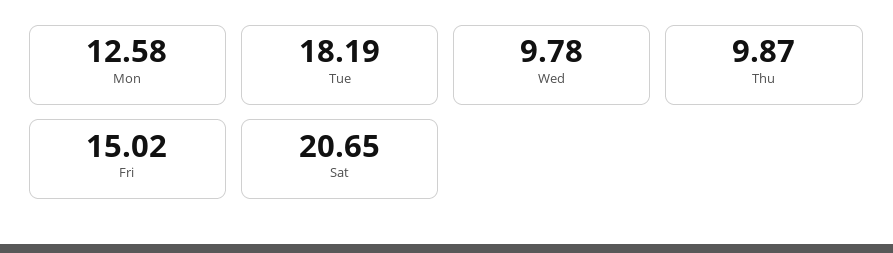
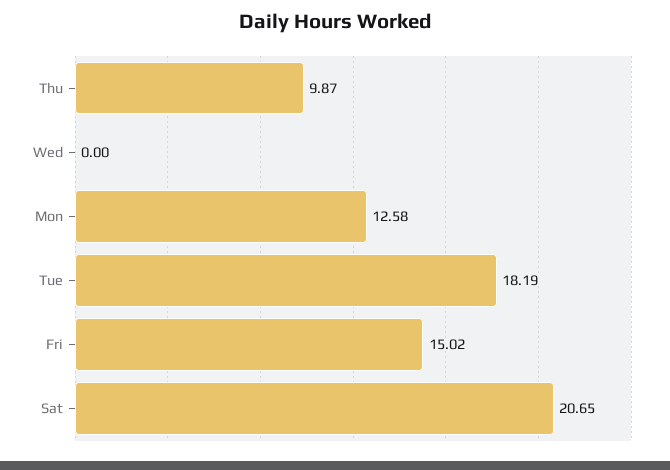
Wed: 9.78 -> 0

